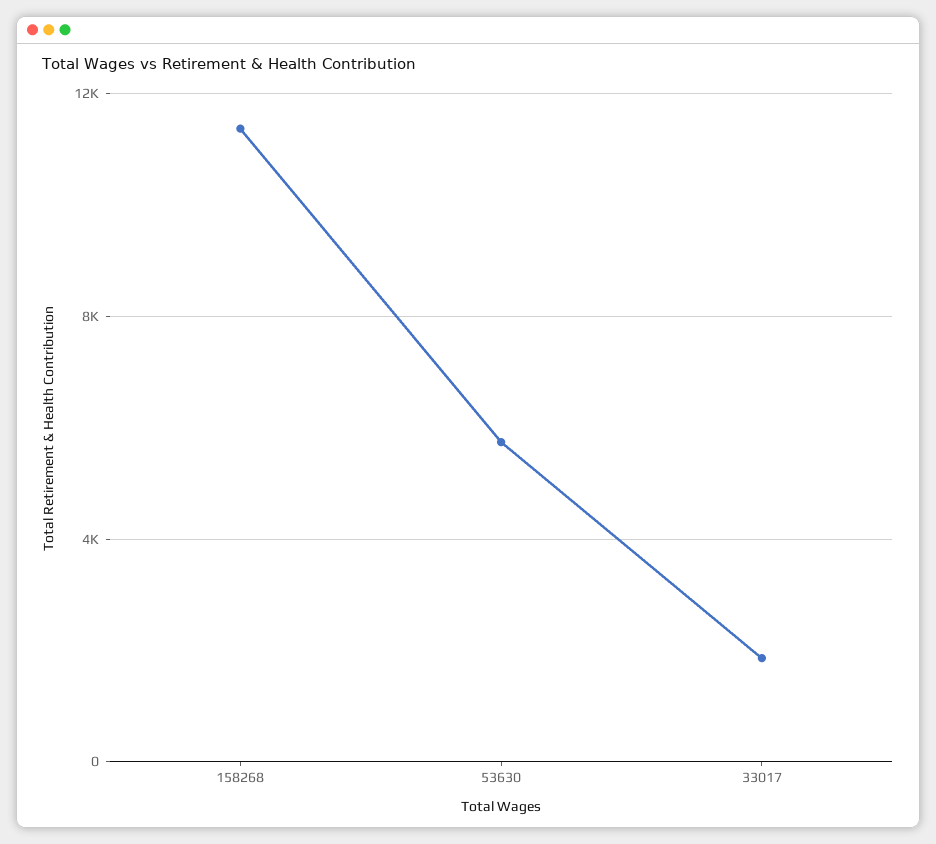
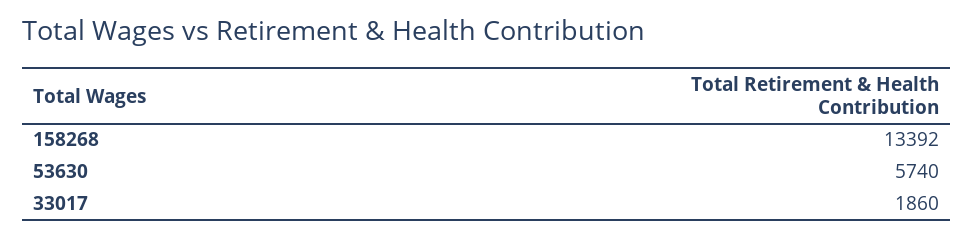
158268: 11500 -> 13392

